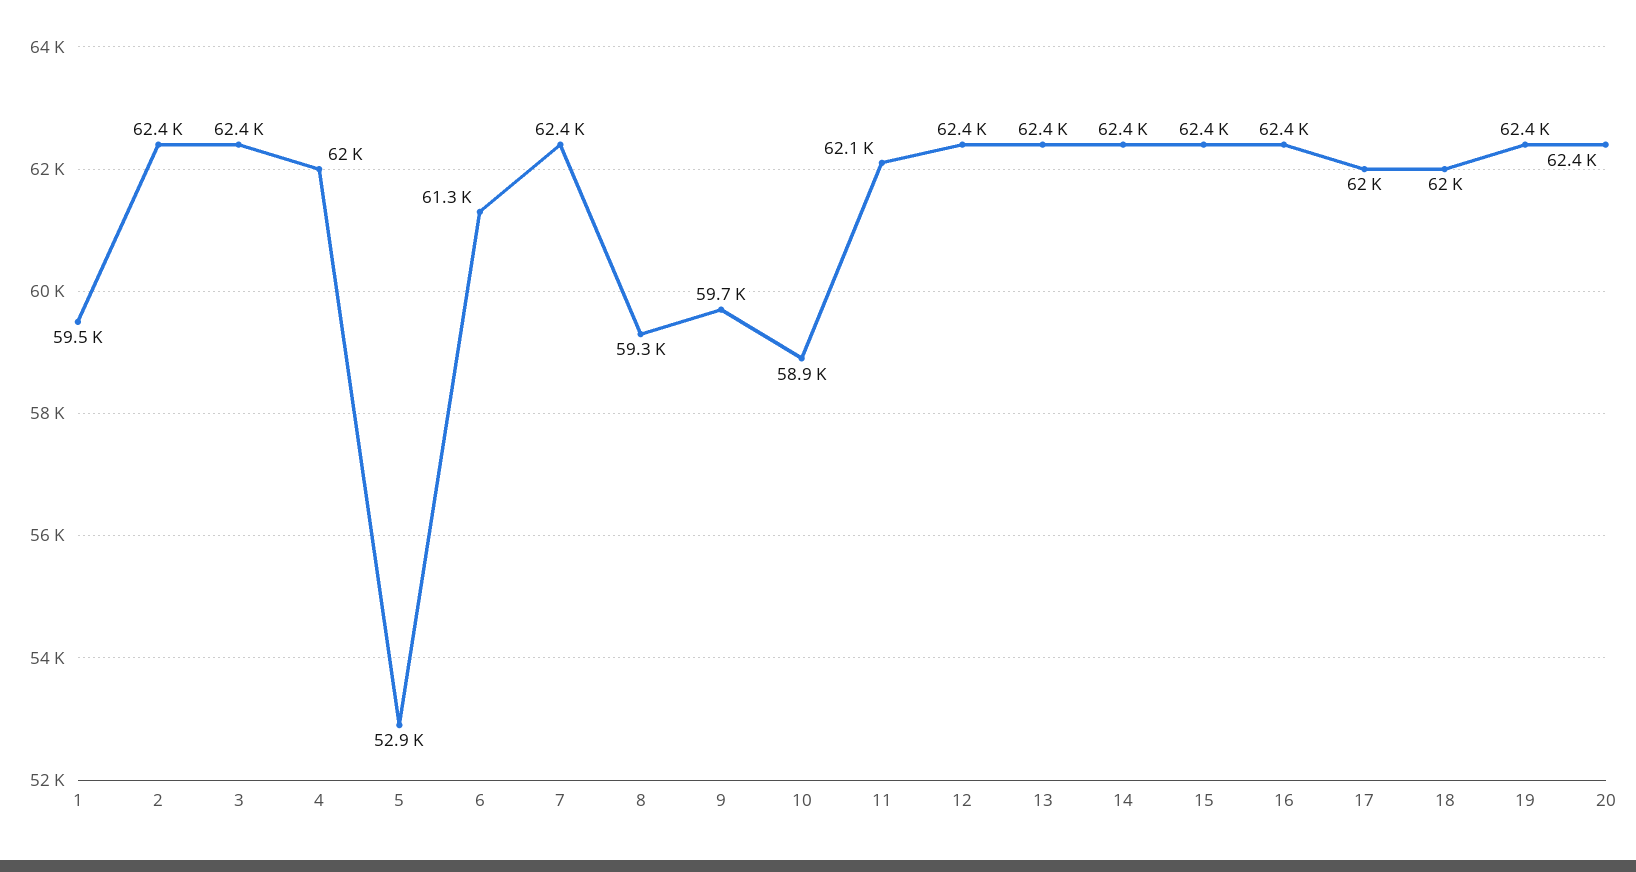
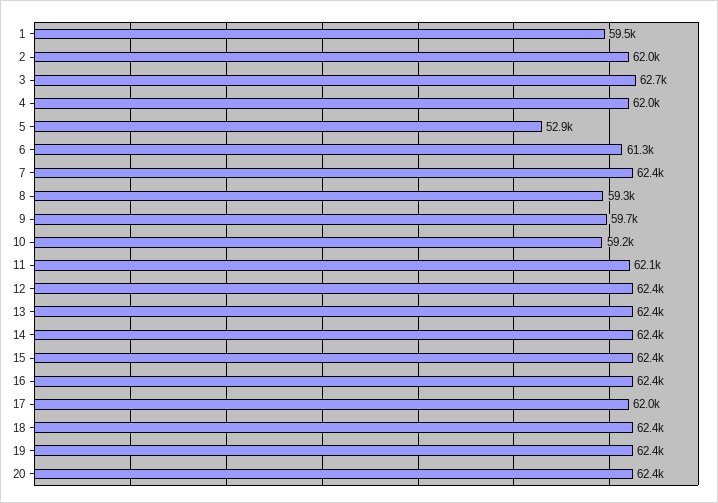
2: 62400 -> 62000
3: 62400 -> 62700
10: 58900 -> 59200
18: 62000 -> 62400

